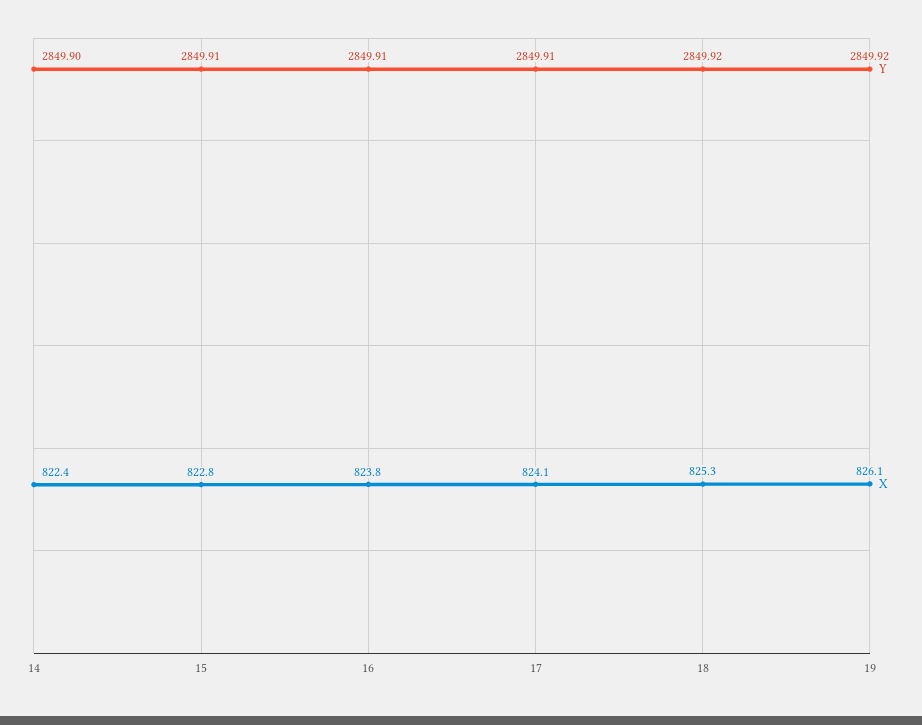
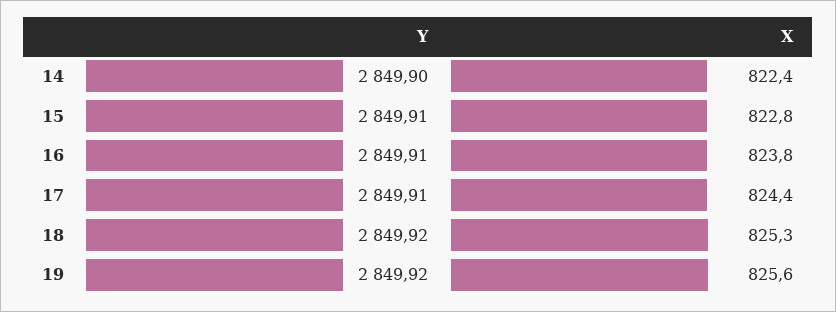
X, 17: 824.1 -> 824.4
X, 19: 826.1 -> 825.6

